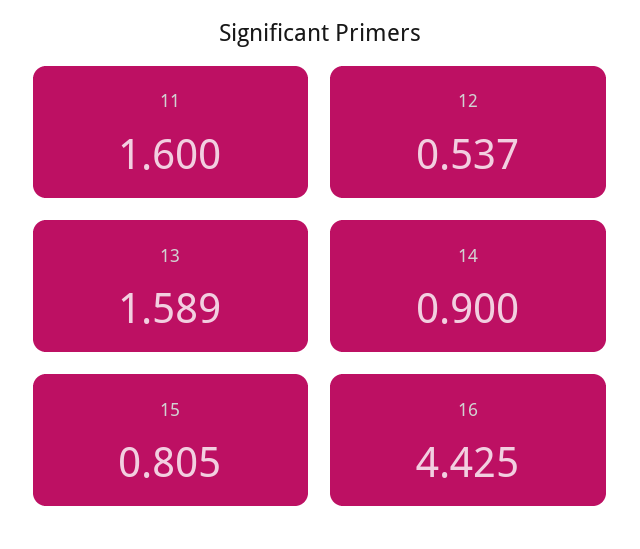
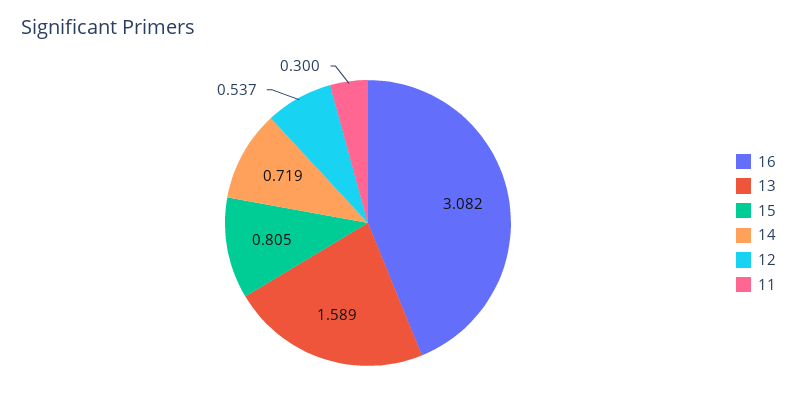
11: 1.6 -> 0.3
14: 0.9 -> 0.719
16: 4.425 -> 3.082

